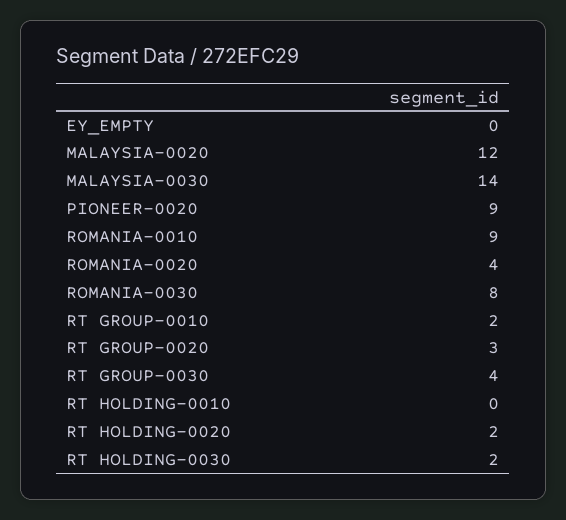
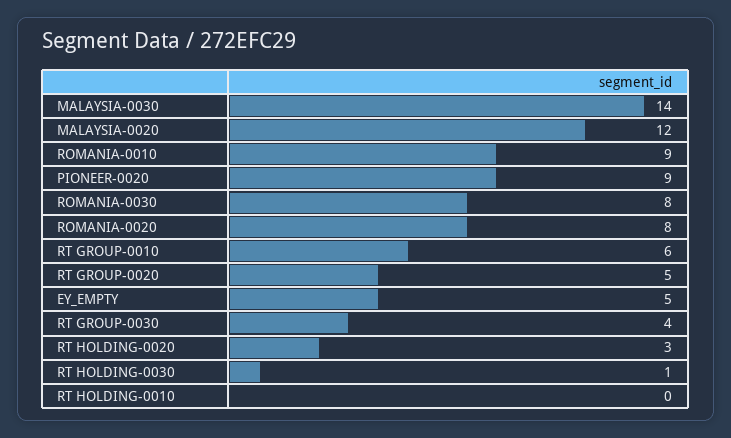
EY_EMPTY: 0 -> 5
ROMANIA-0020: 4 -> 8
RT GROUP-0010: 2 -> 6
RT GROUP-0020: 3 -> 5
RT HOLDING-0020: 2 -> 3
RT HOLDING-0030: 2 -> 1

